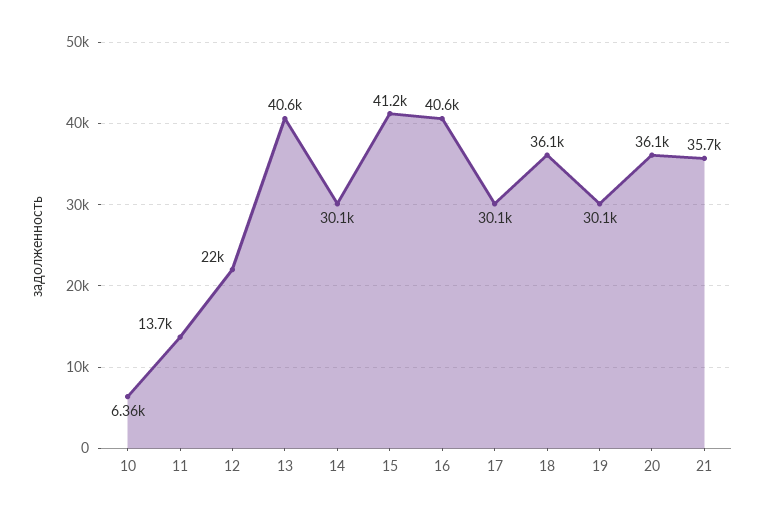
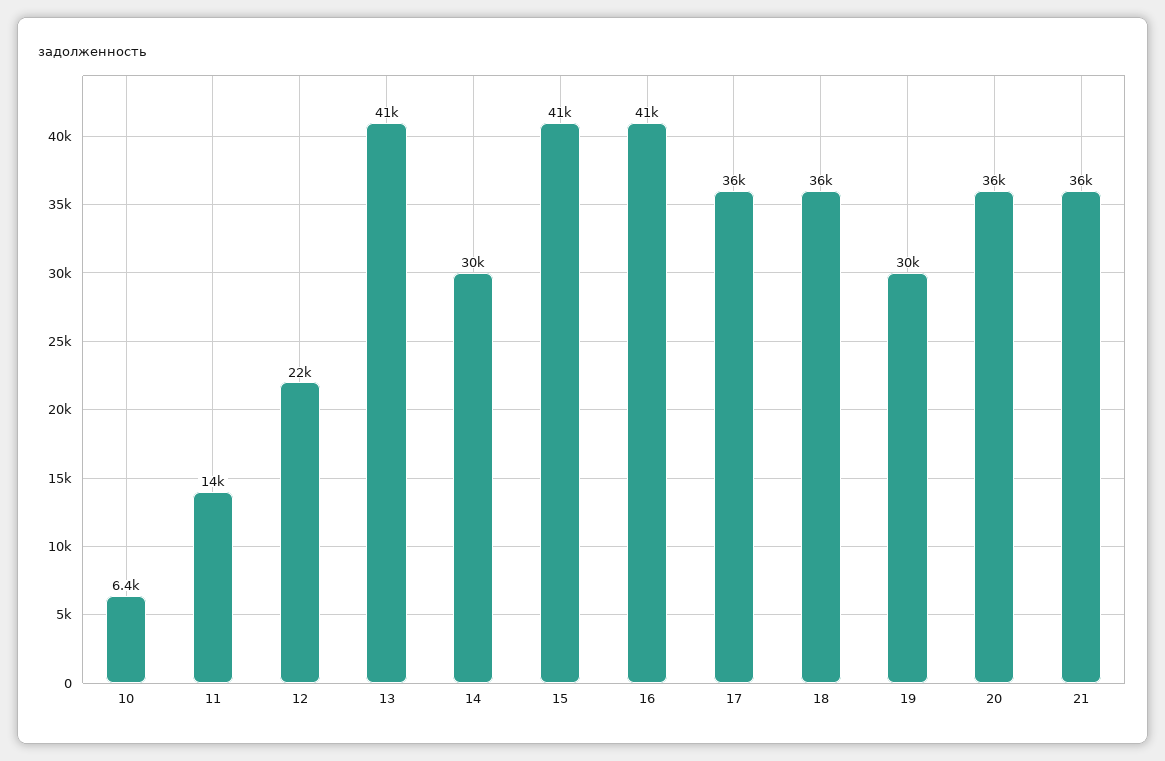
17: 30100 -> 36000

